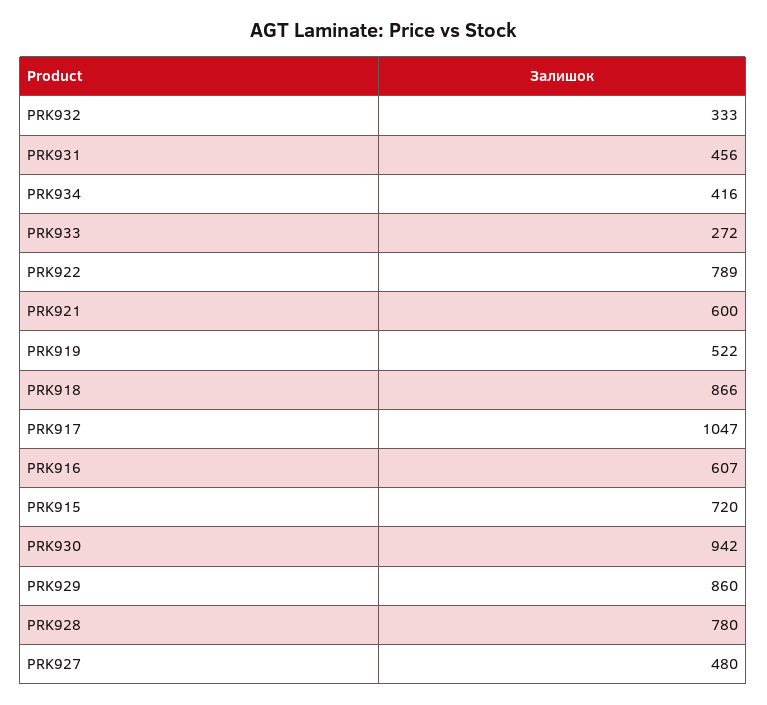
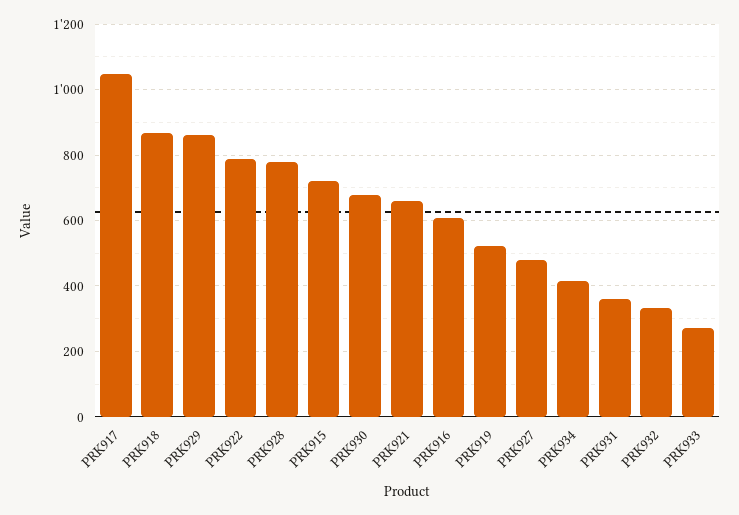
PRK931: 456 -> 360
PRK921: 600 -> 660
PRK930: 942 -> 680

